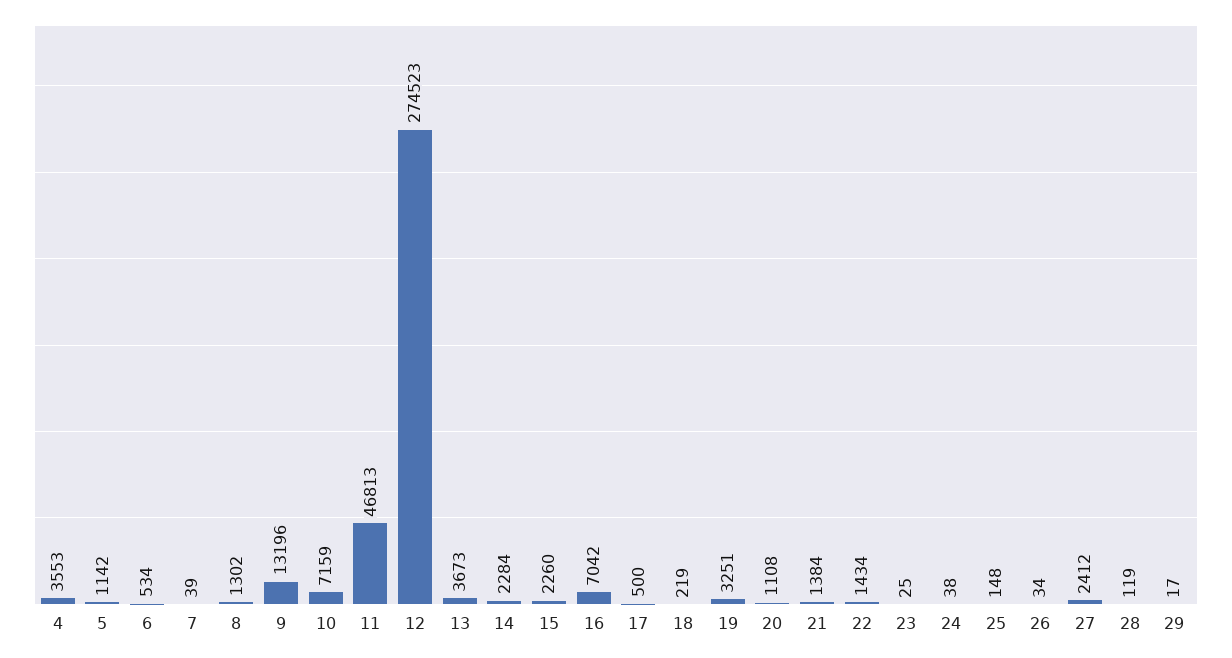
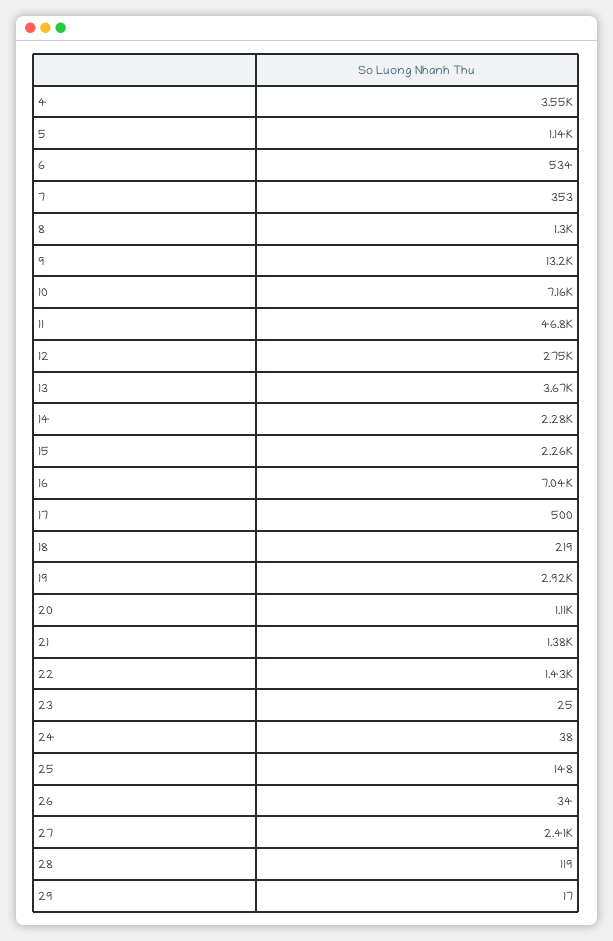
7: 39 -> 353
19: 3251 -> 2920

